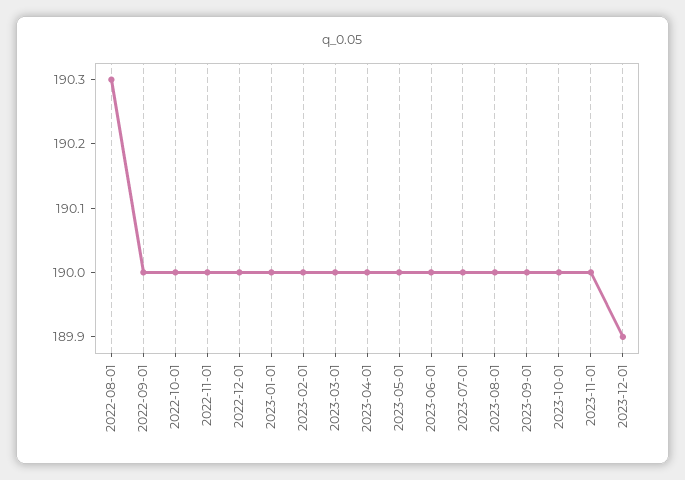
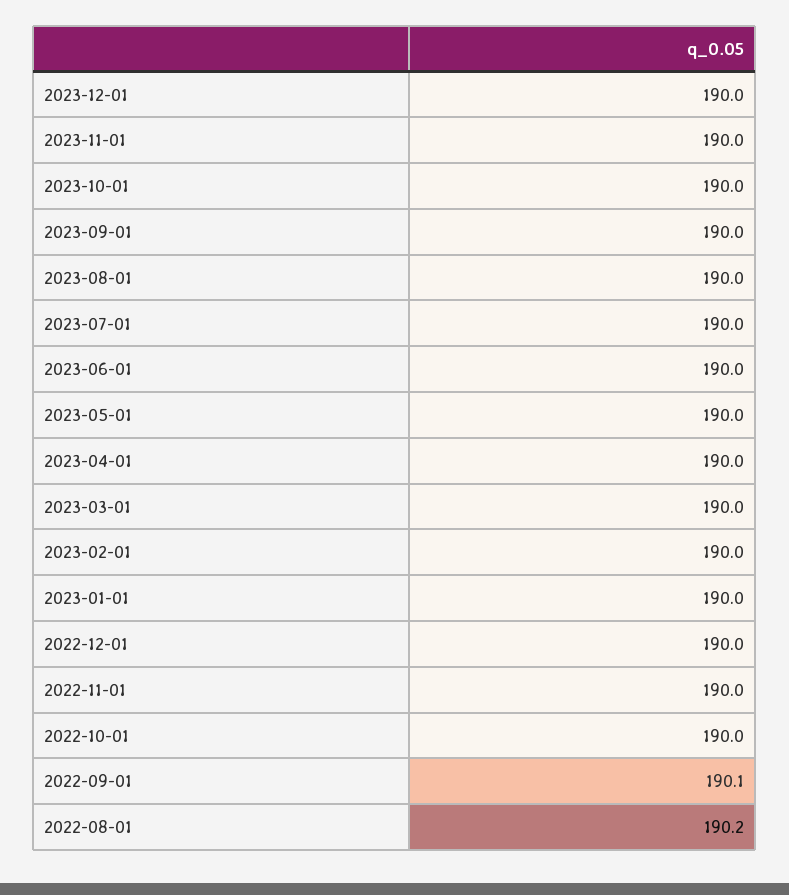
2022-08-01: 190.3 -> 190.2
2022-09-01: 190 -> 190.1
2023-12-01: 189.9 -> 190

